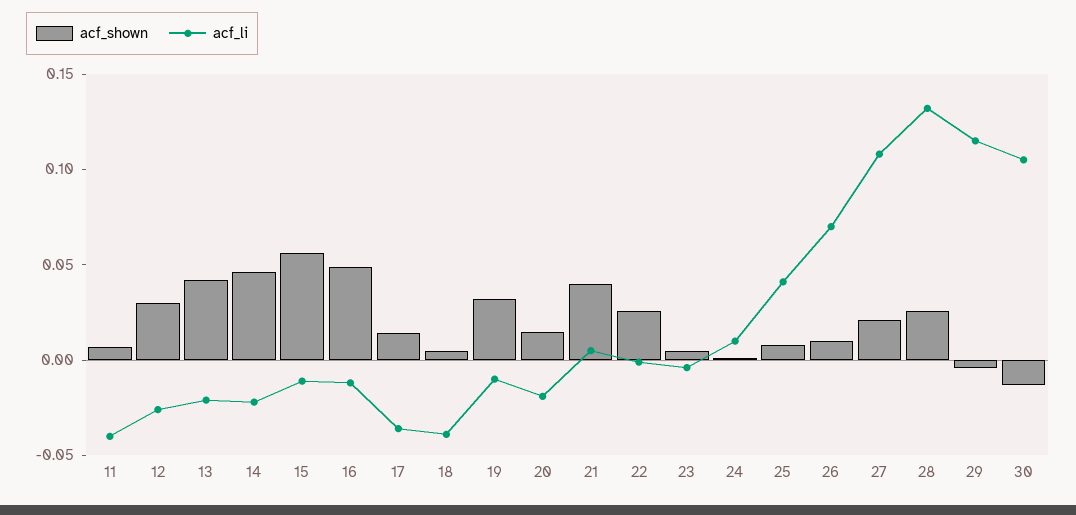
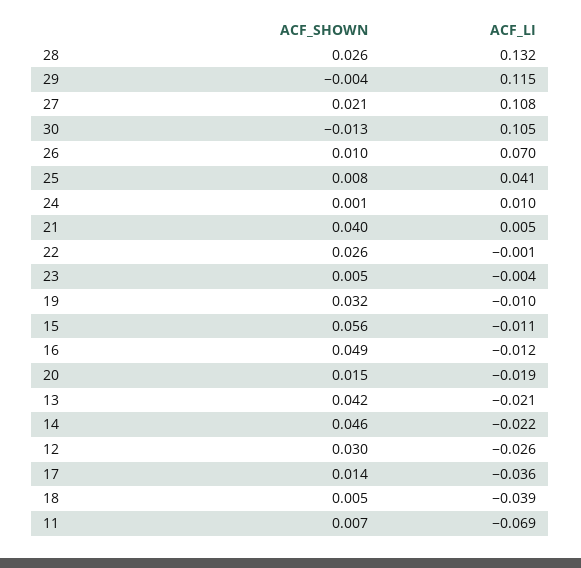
acf_li, 11: -0.04 -> -0.069

